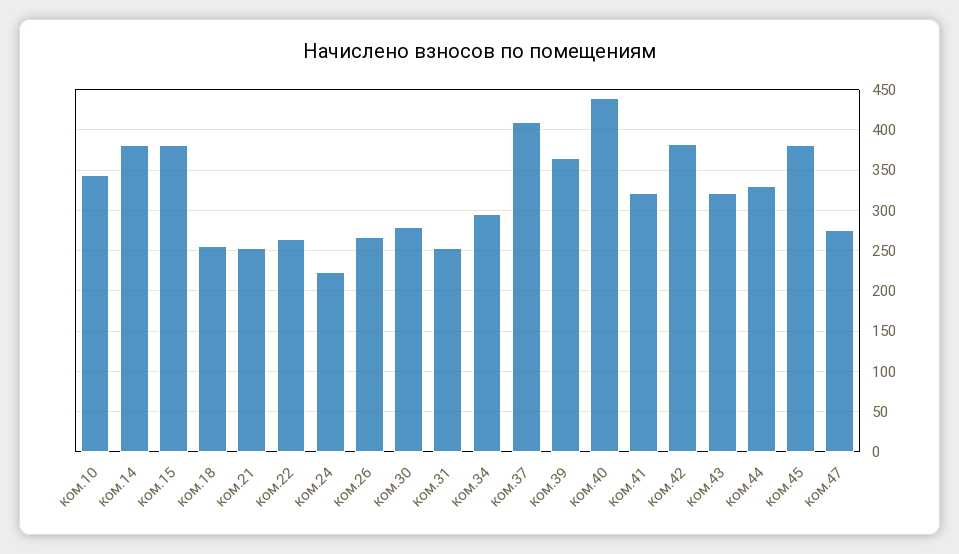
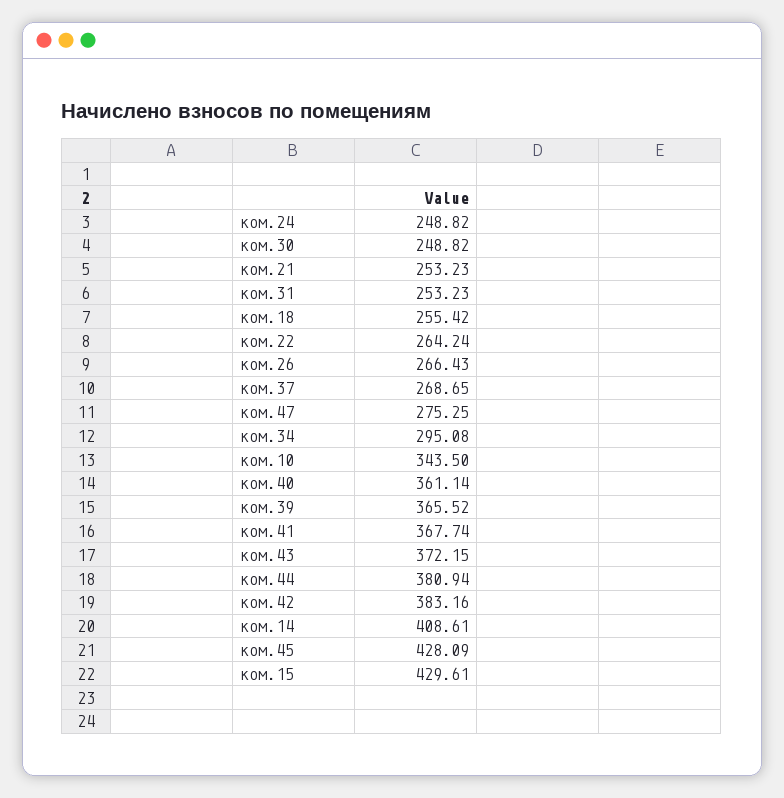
ком.14: 380 -> 408.61
ком.15: 380 -> 429.61
ком.24: 220 -> 248.82
ком.30: 280 -> 248.82
ком.37: 410 -> 268.65
ком.40: 440 -> 361.14
ком.41: 320 -> 367.74
ком.43: 320 -> 372.15
ком.44: 330 -> 380.94
ком.45: 380 -> 428.09

